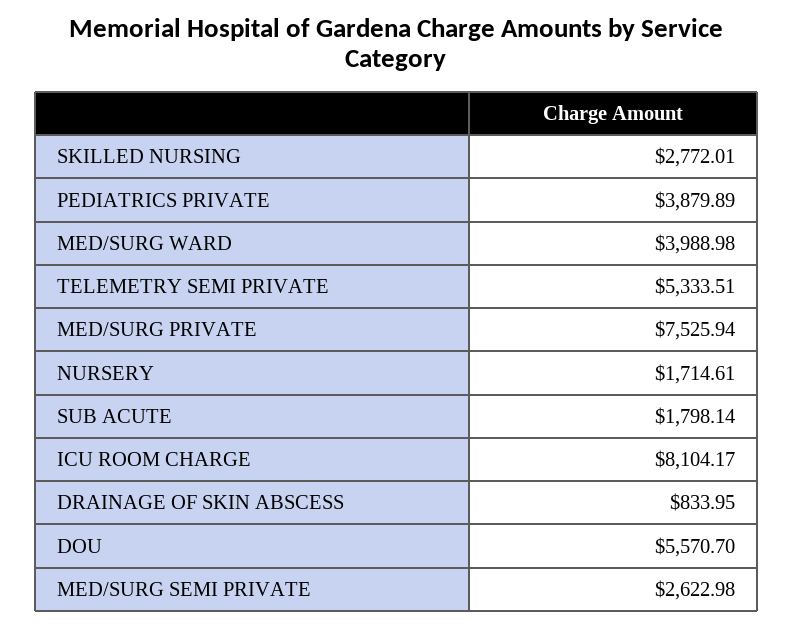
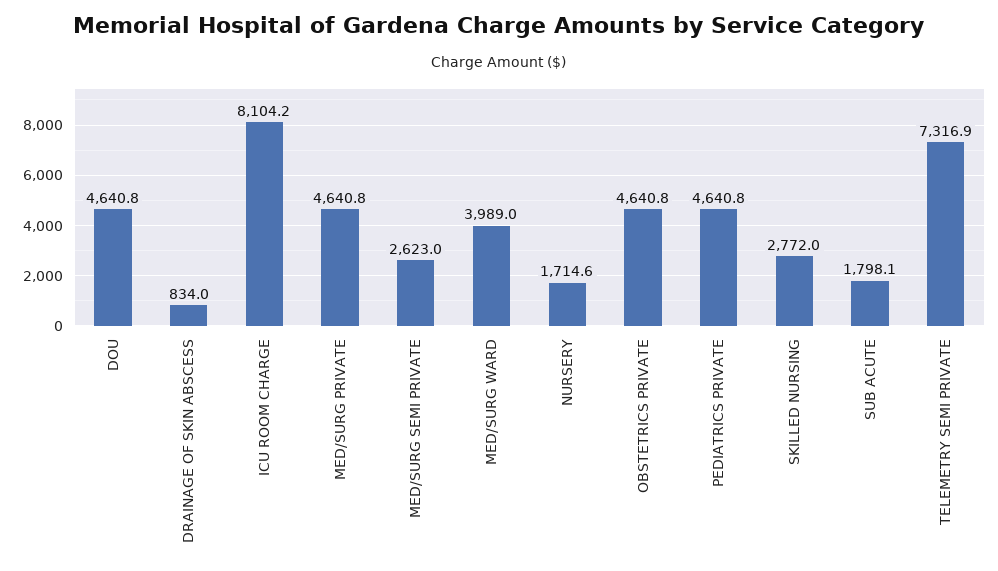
PEDIATRICS PRIVATE: 3879.89 -> 4640.8
TELEMETRY SEMI PRIVATE: 5333.51 -> 7316.9
MED/SURG PRIVATE: 7525.94 -> 4640.8
DOU: 5570.7 -> 4640.8
OBSTETRICS PRIVATE: none -> 4640.8

